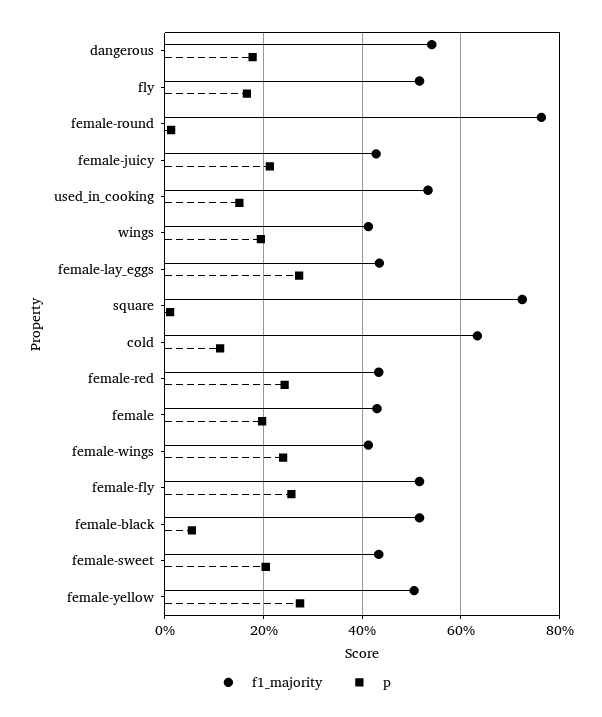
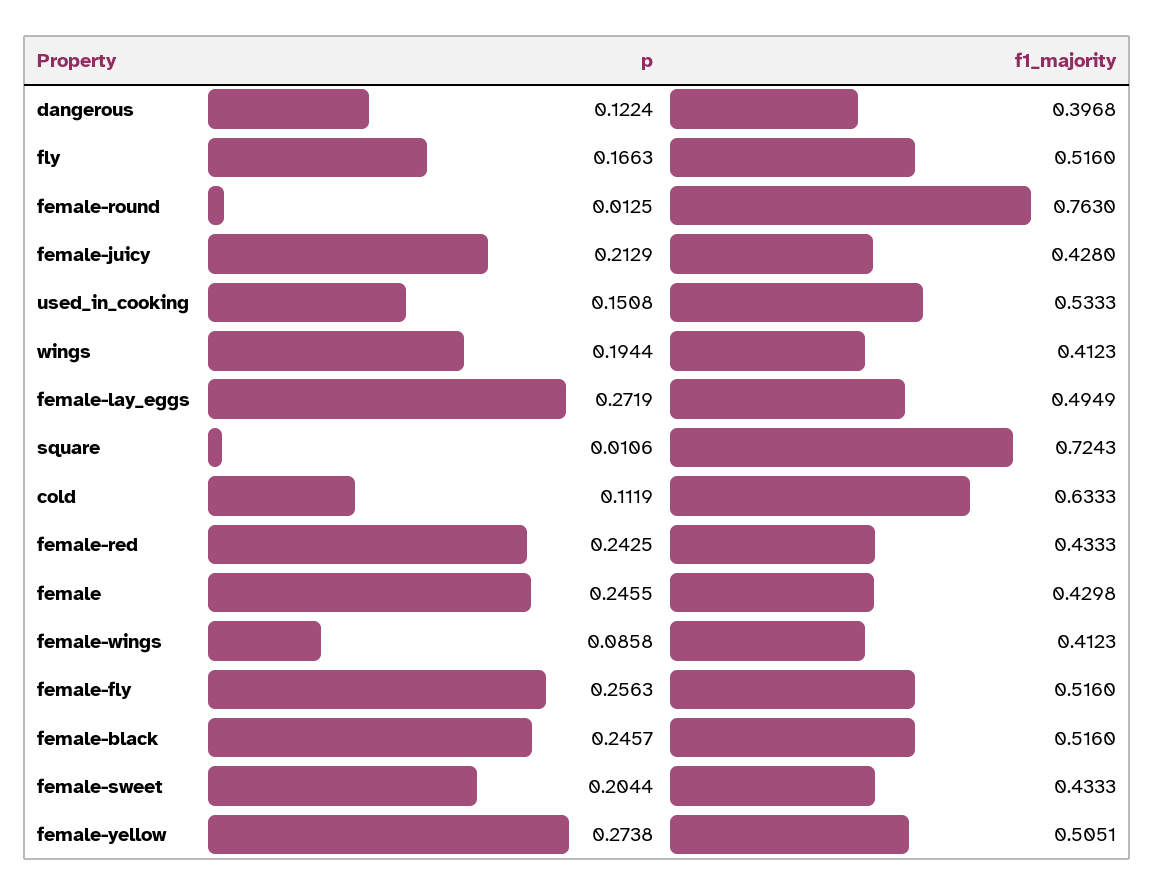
f1_majority, dangerous: 0.54 -> 0.3968
p, dangerous: 0.18 -> 0.1224
f1_majority, female-lay_eggs: 0.44 -> 0.4949
p, female: 0.2 -> 0.2455
p, female-wings: 0.24 -> 0.0858
p, female-black: 0.06 -> 0.2457

